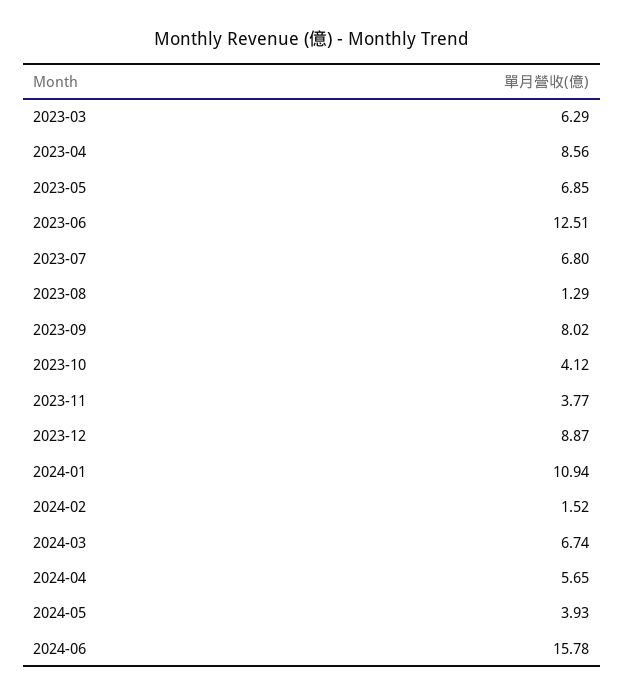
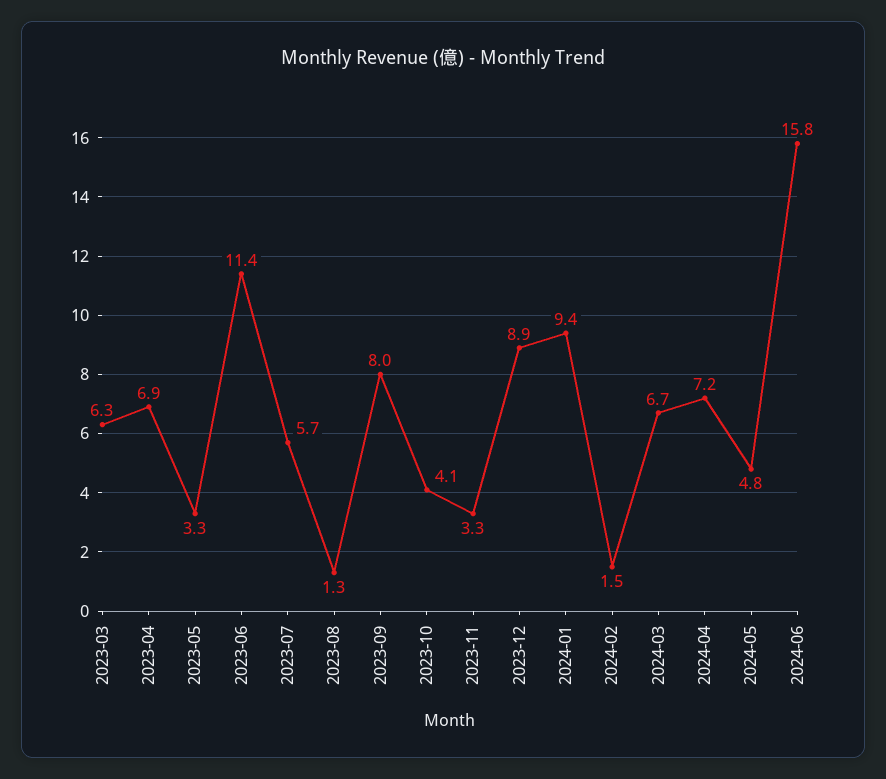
2023-04: 8.56 -> 6.9
2023-05: 6.85 -> 3.3
2023-06: 12.51 -> 11.4
2023-07: 6.8 -> 5.7
2023-11: 3.77 -> 3.3
2024-01: 10.94 -> 9.4
2024-04: 5.65 -> 7.2
2024-05: 3.93 -> 4.8

